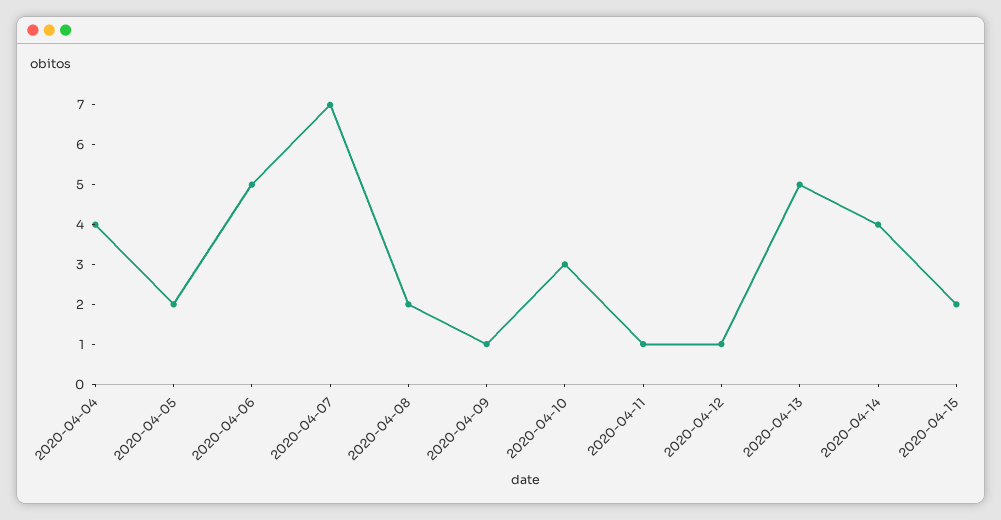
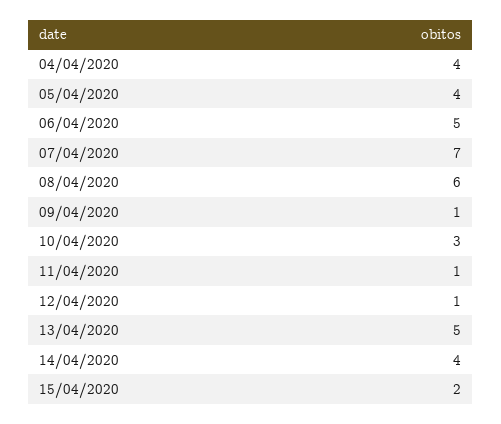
2020-04-05: 2 -> 4
2020-04-08: 2 -> 6

